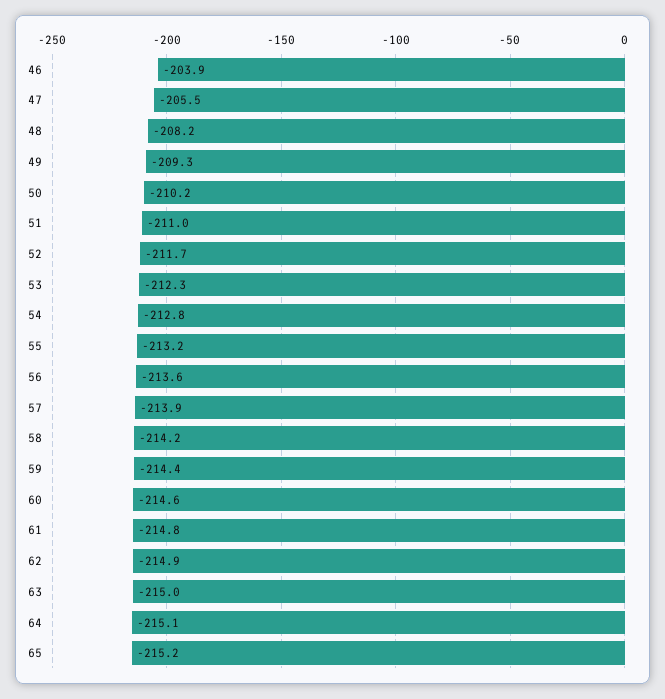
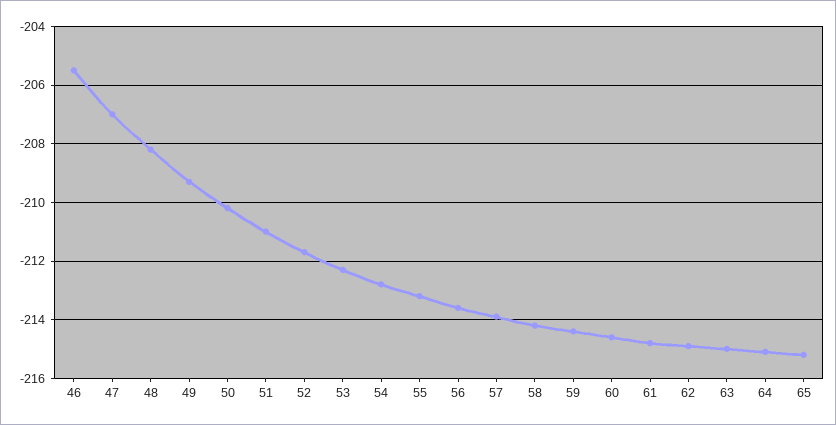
46: -203.9 -> -205.5
47: -205.5 -> -207

